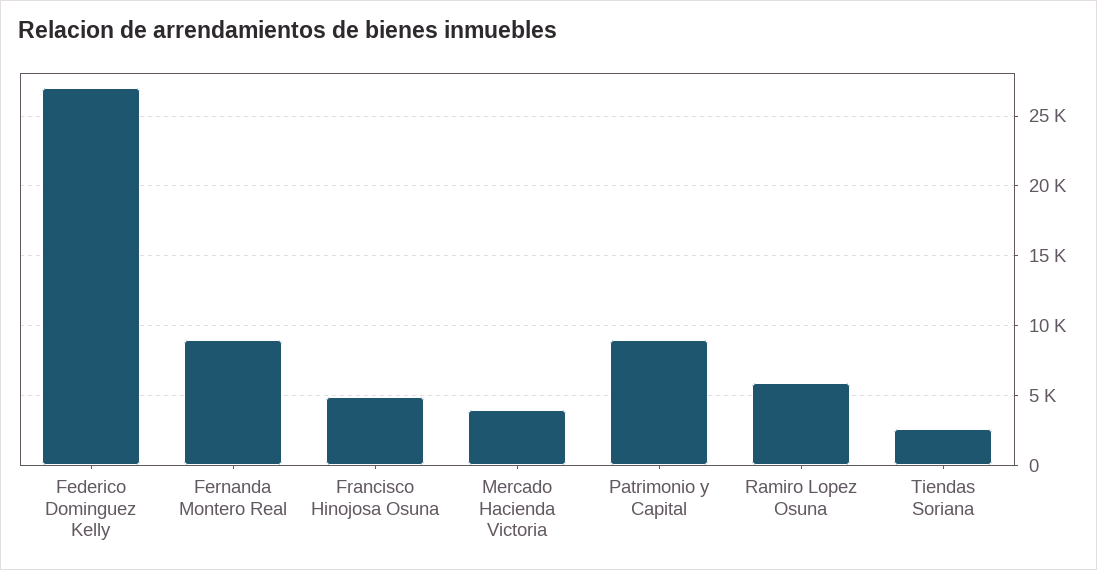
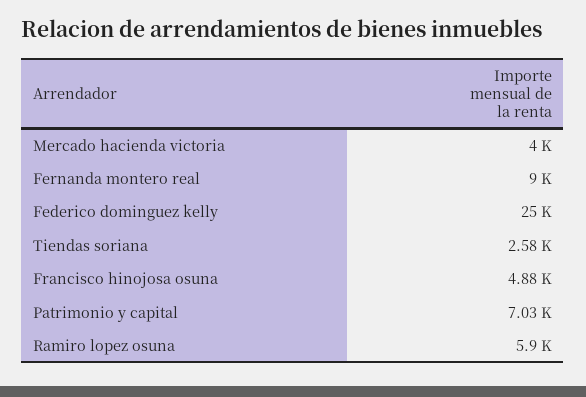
Federico Dominguez Kelly: 27000 -> 25000
Patrimonio y Capital: 9000 -> 7030

